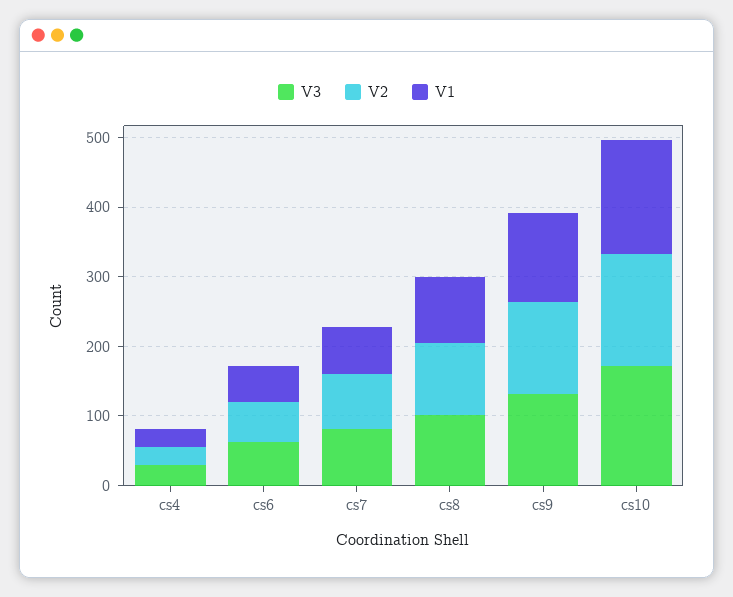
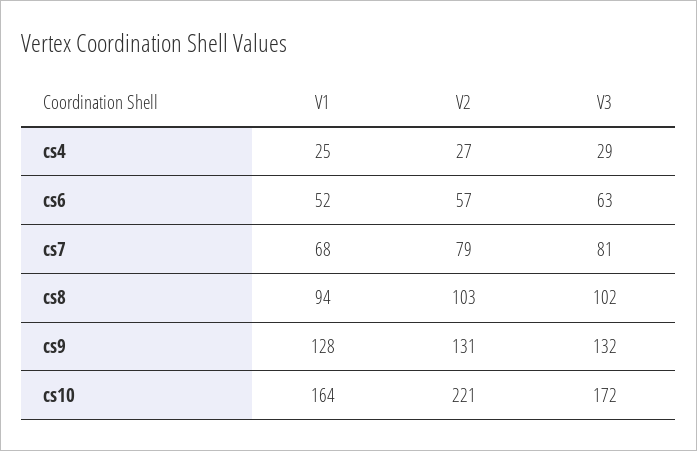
V2, cs10: 160 -> 221

